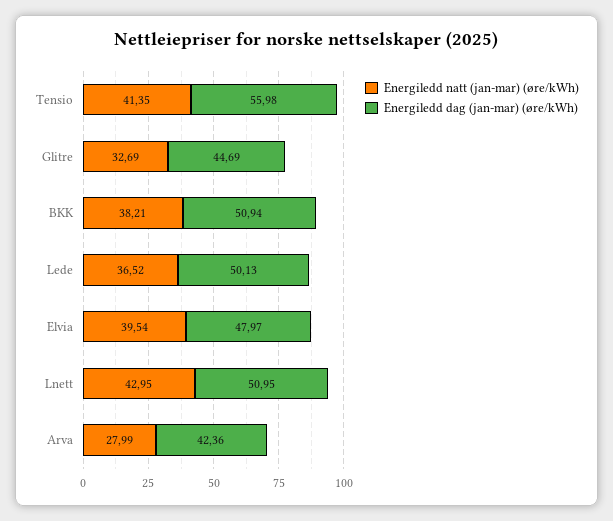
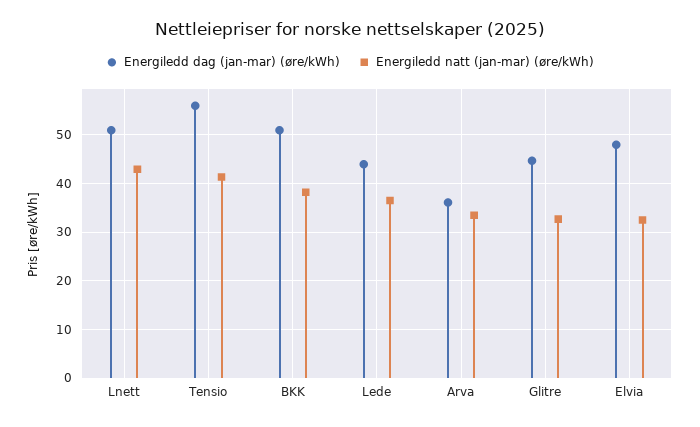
Energiledd dag (jan-mar) (øre/kWh), Lede: 50.13 -> 44
Energiledd natt (jan-mar) (øre/kWh), Elvia: 39.54 -> 32
Energiledd natt (jan-mar) (øre/kWh), Arva: 27.99 -> 34
Energiledd dag (jan-mar) (øre/kWh), Arva: 42.36 -> 36

